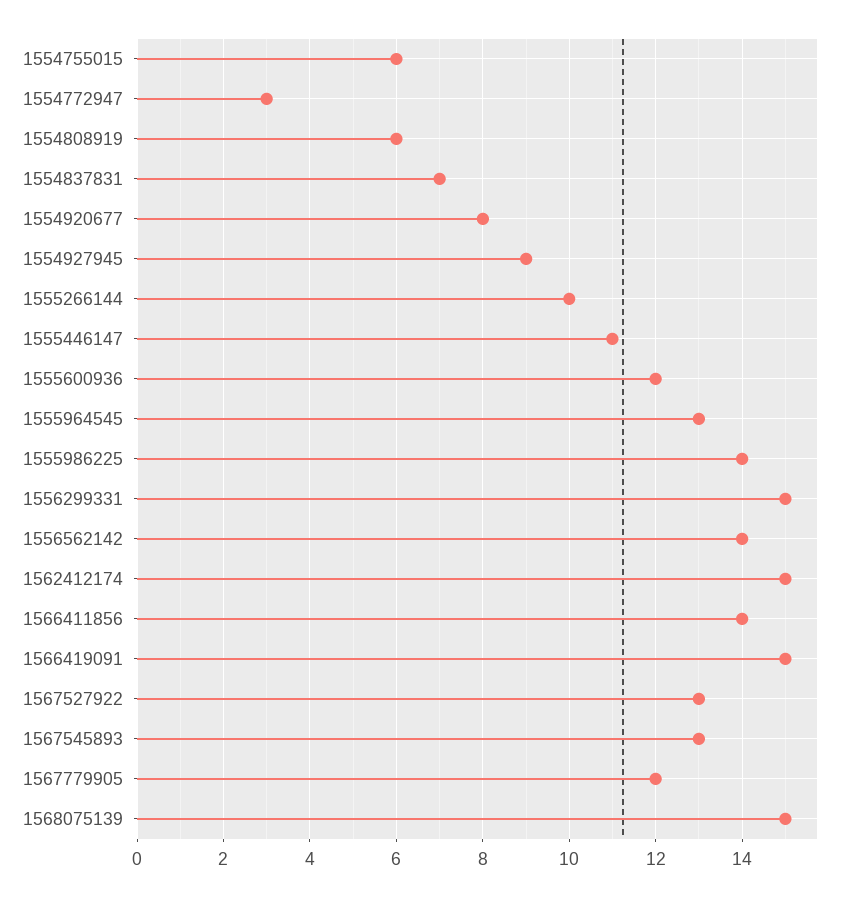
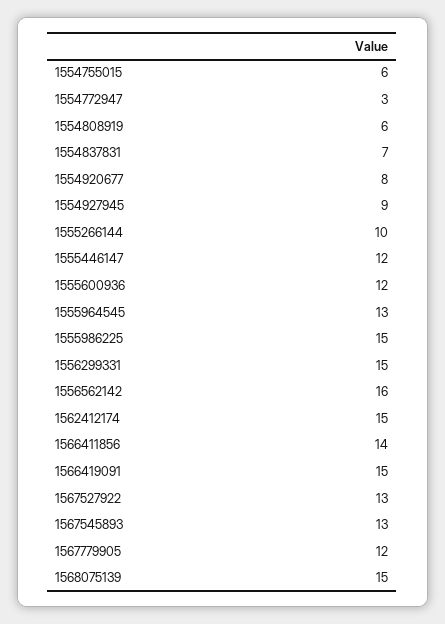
1555446147: 11 -> 12
1555986225: 14 -> 15
1556562142: 14 -> 16

